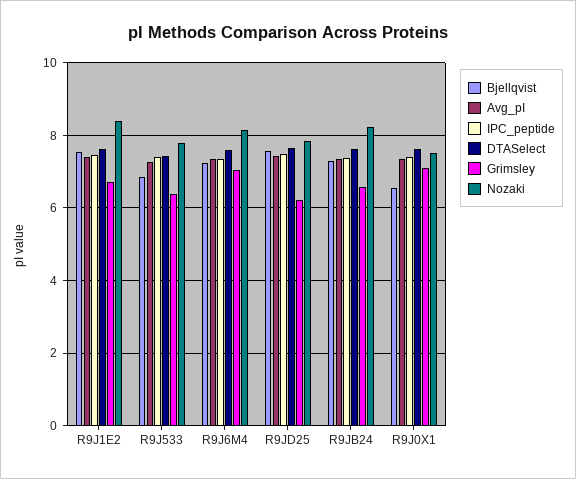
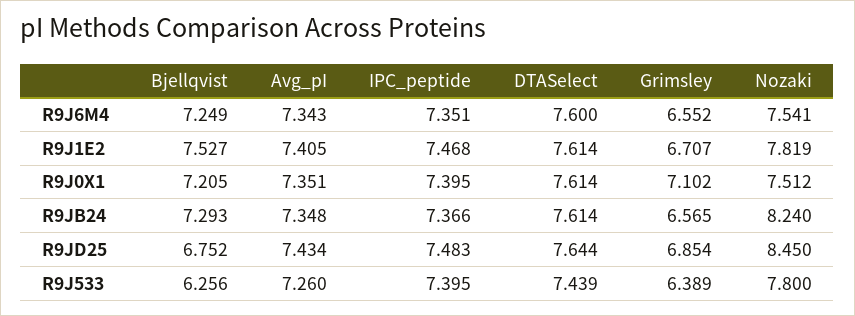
Nozaki, R9J1E2: 8.4 -> 7.819
Bjellqvist, R9J533: 6.8 -> 6.256
Grimsley, R9J6M4: 7 -> 6.552
Nozaki, R9J6M4: 8.2 -> 7.541
Bjellqvist, R9JD25: 7.6 -> 6.752
Grimsley, R9JD25: 6.2 -> 6.854
Nozaki, R9JD25: 7.8 -> 8.45
Bjellqvist, R9J0X1: 6.6 -> 7.205

